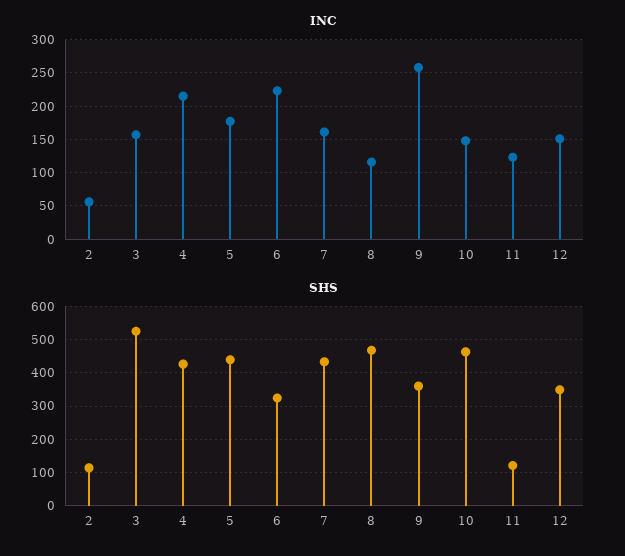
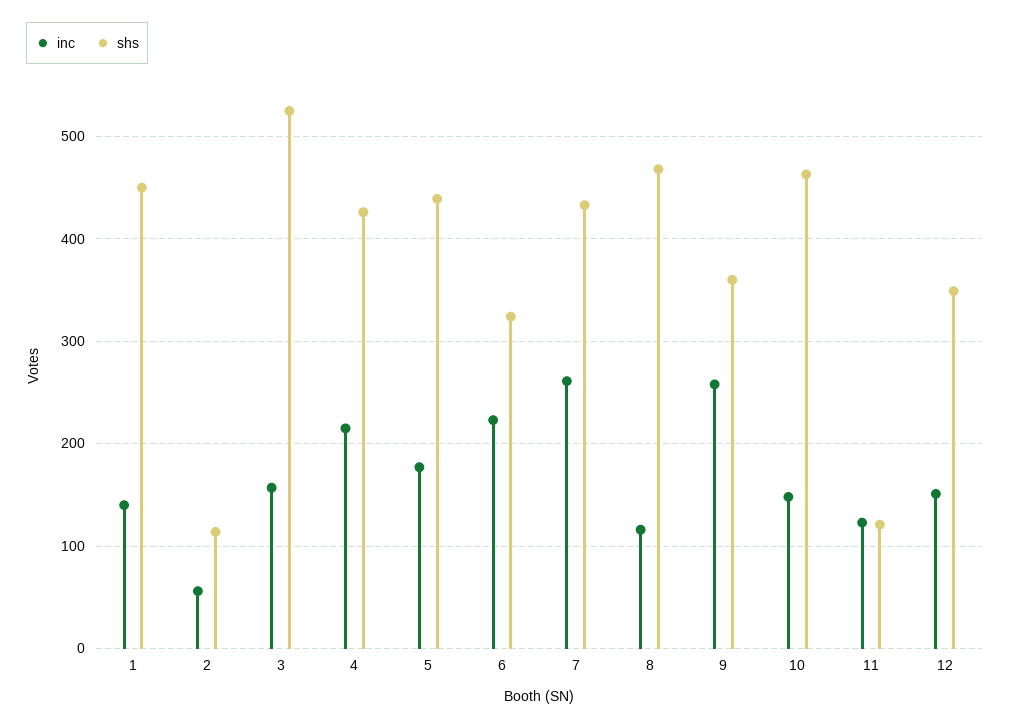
INC, 7: 160 -> 260
INC, 1: none -> 140
SHS, 1: none -> 450

